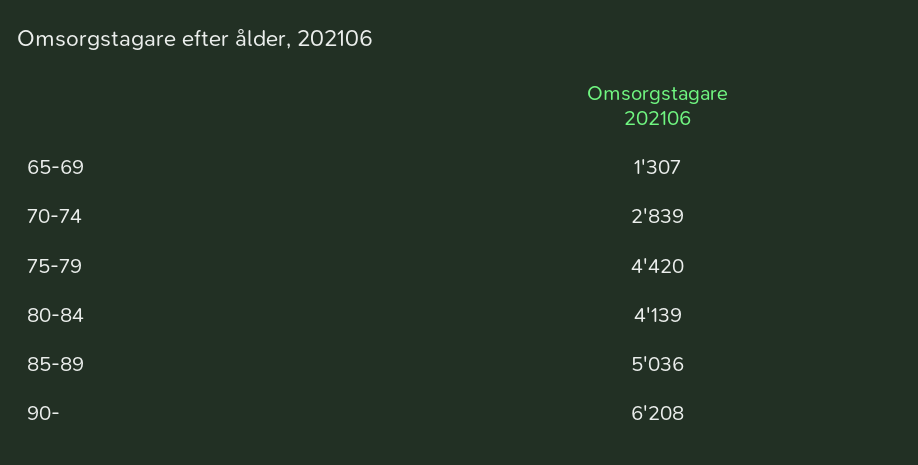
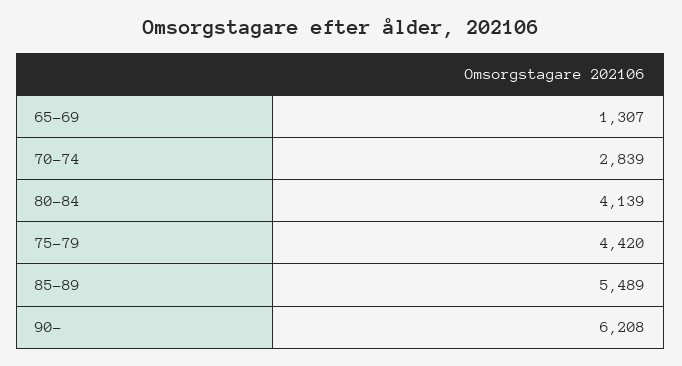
85-89: 5036 -> 5489

